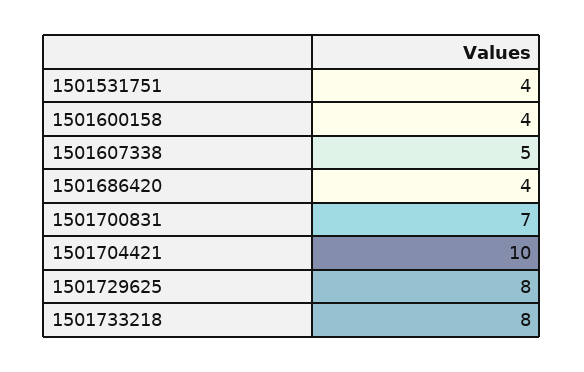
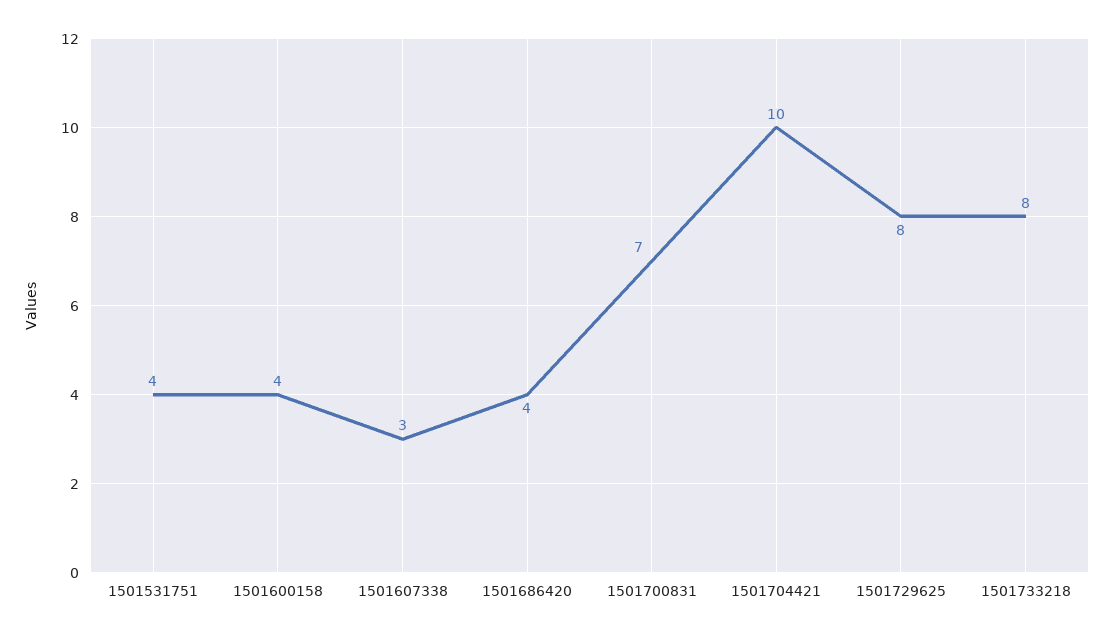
1501607338: 5 -> 3

